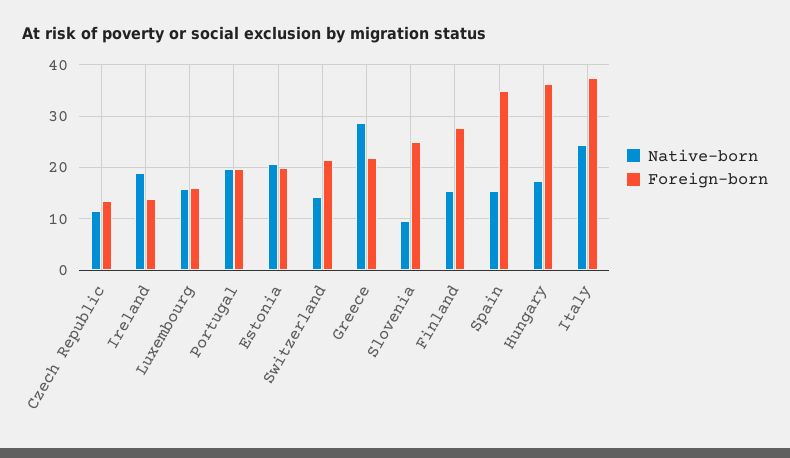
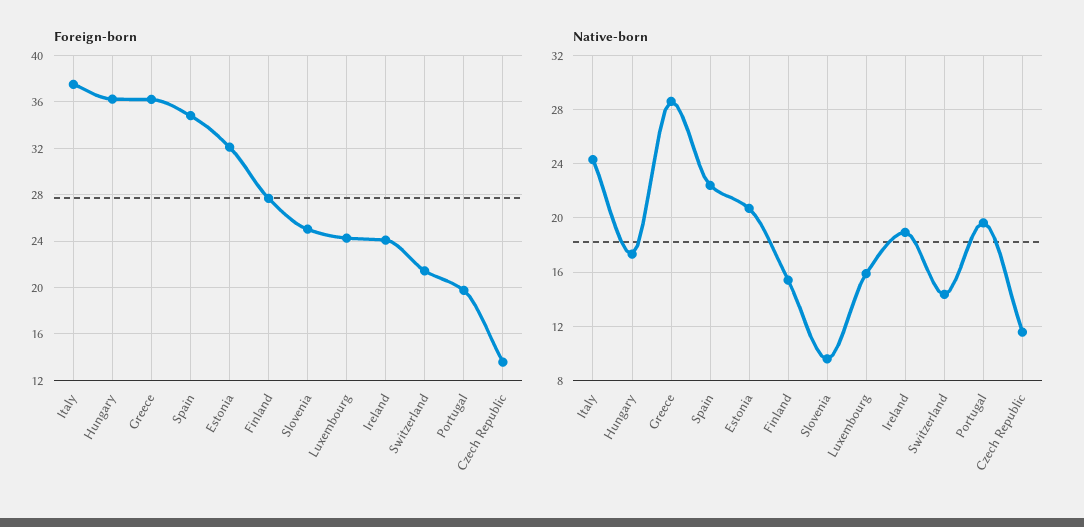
Foreign-born, Ireland: 14 -> 24
Foreign-born, Luxembourg: 16 -> 24
Foreign-born, Estonia: 20 -> 32
Foreign-born, Greece: 22 -> 36
Native-born, Spain: 16 -> 22.5

